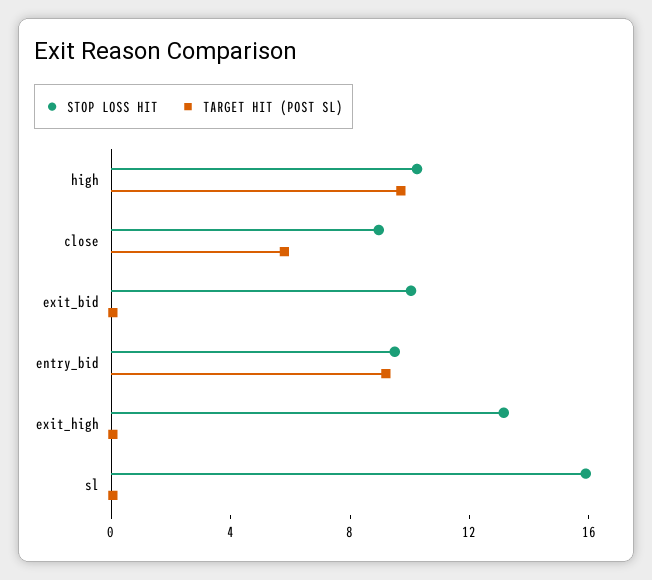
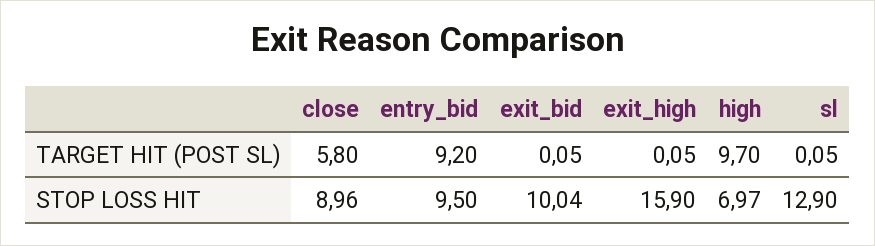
STOP LOSS HIT, high: 10 -> 6.97
STOP LOSS HIT, exit_high: 13 -> 15.9
STOP LOSS HIT, sl: 16 -> 12.9

